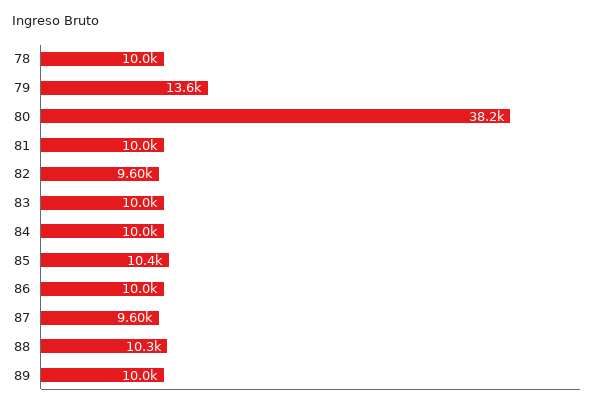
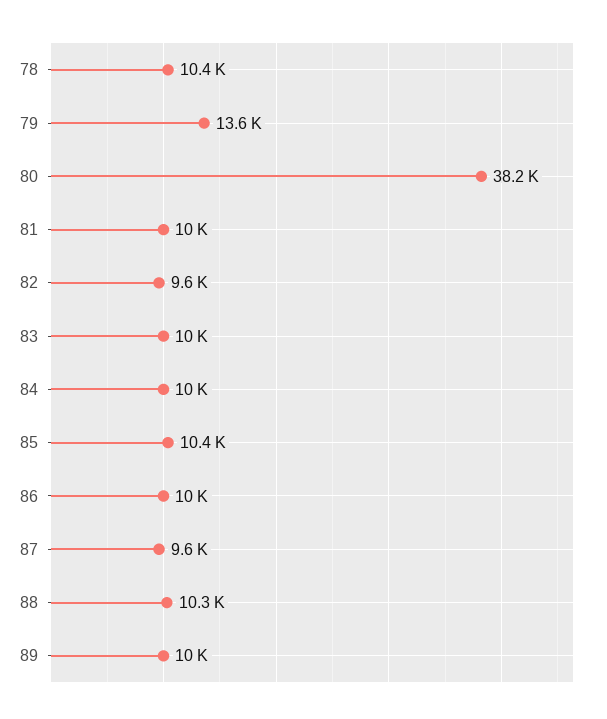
78: 10000 -> 10400

